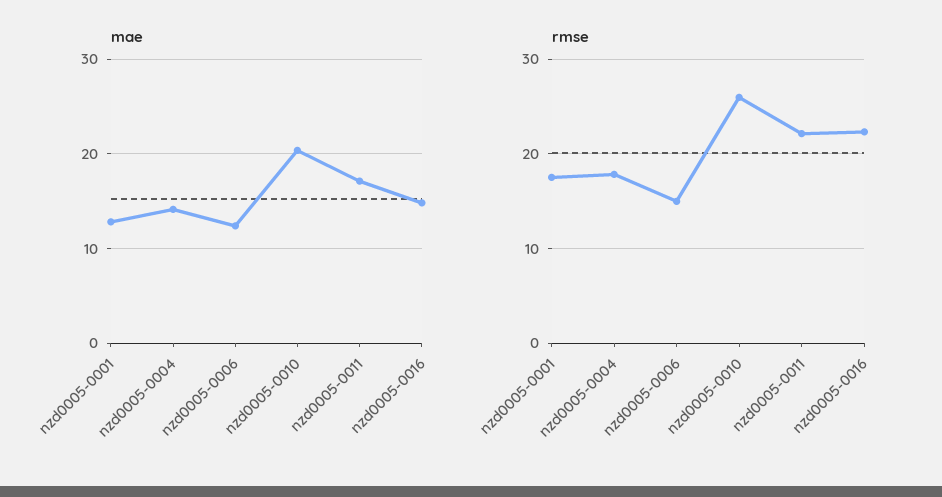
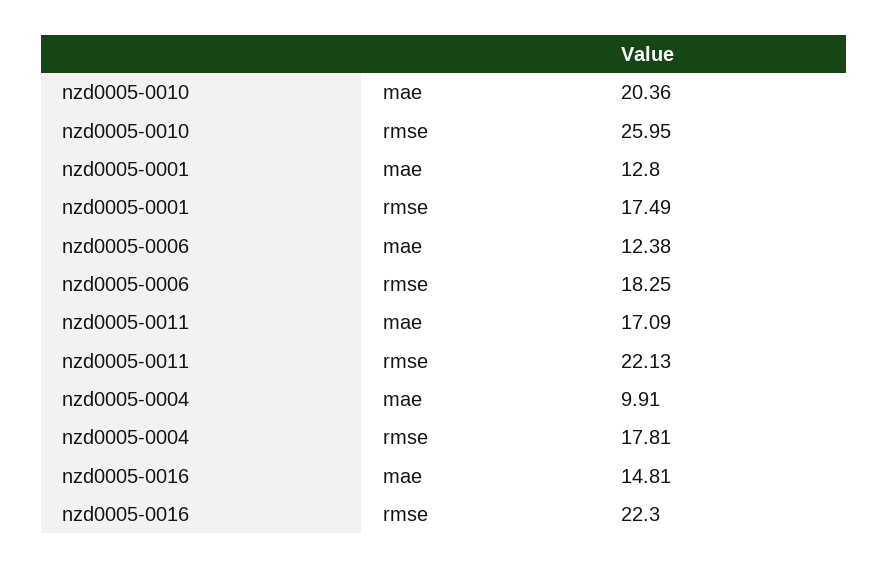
mae, nzd0005-0004: 14 -> 9.91
rmse, nzd0005-0006: 15 -> 18.25

